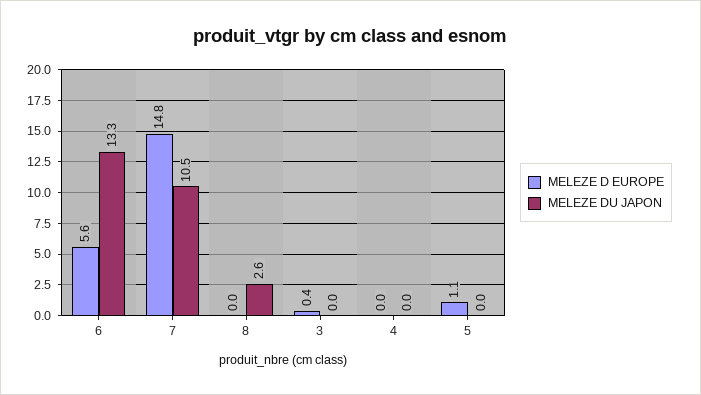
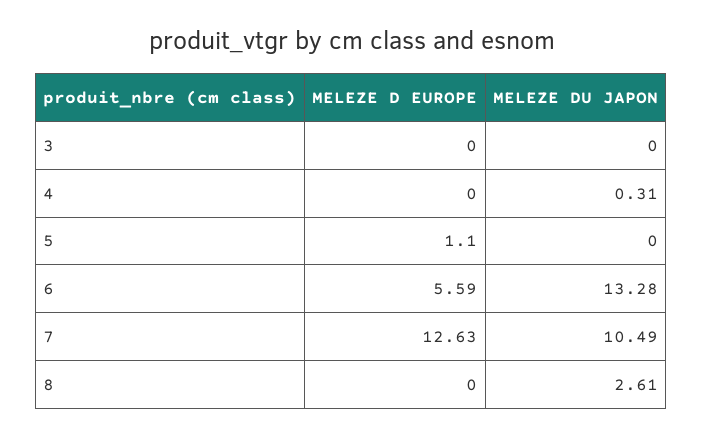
MELEZE D EUROPE, 7: 14.8 -> 12.63
MELEZE D EUROPE, 3: 0.4 -> 0
MELEZE DU JAPON, 4: 0 -> 0.31

